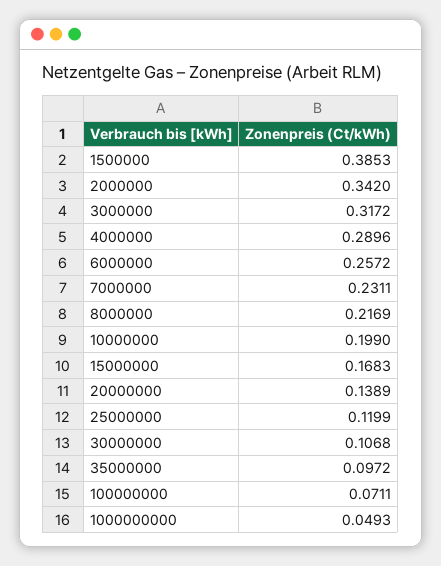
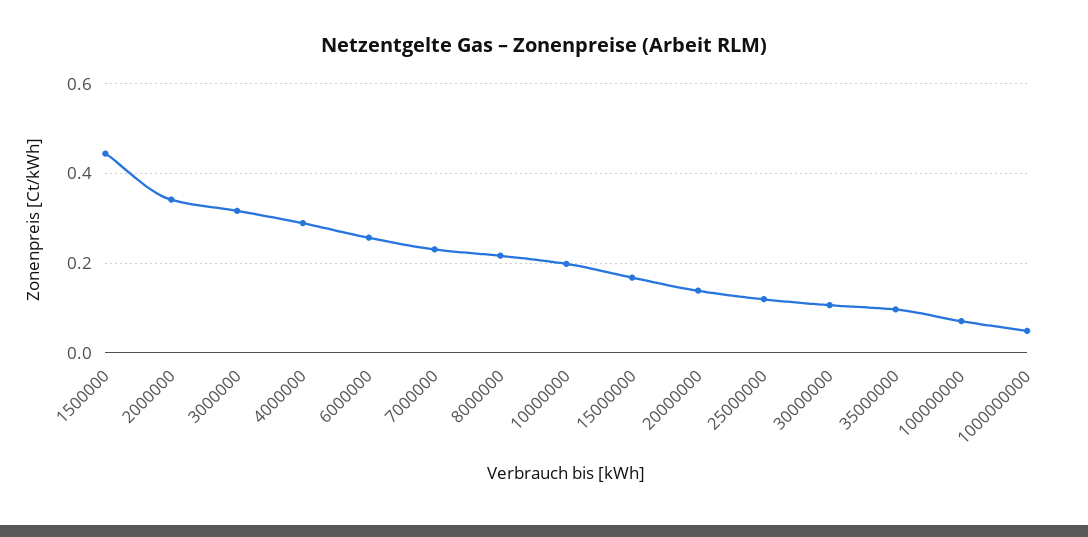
1500000: 0.3853 -> 0.44

